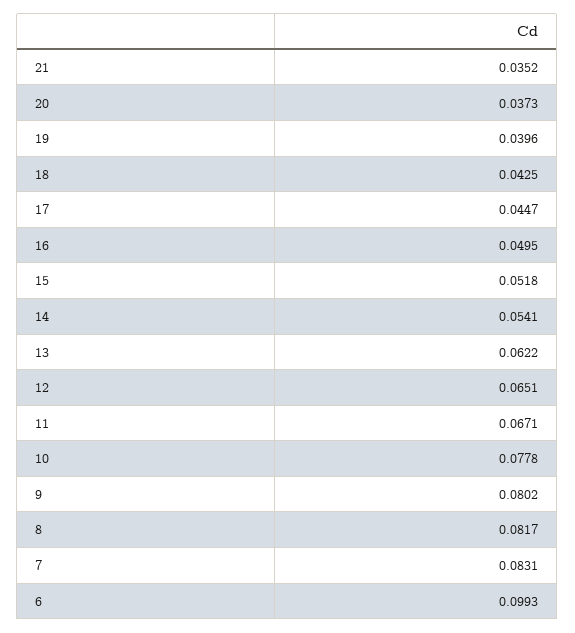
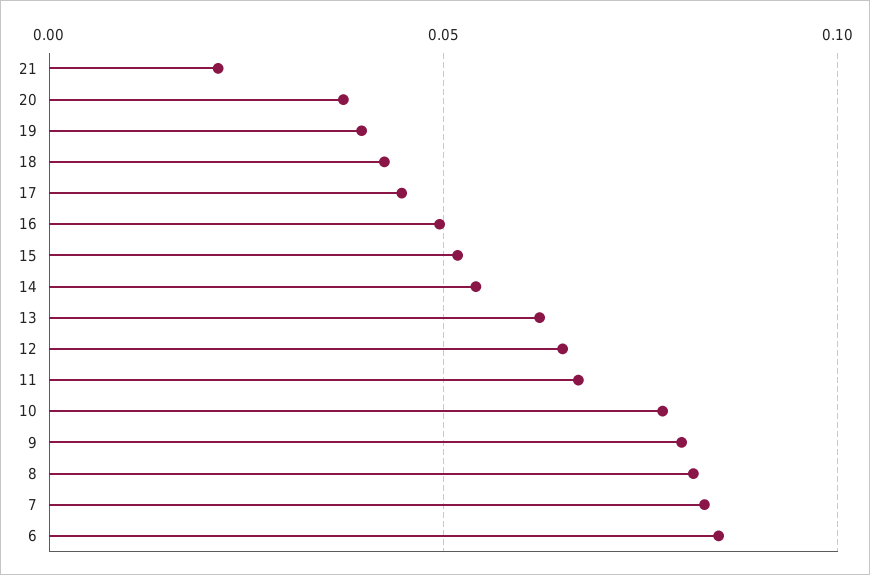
21: 0.0352 -> 0.02
6: 0.0993 -> 0.085

